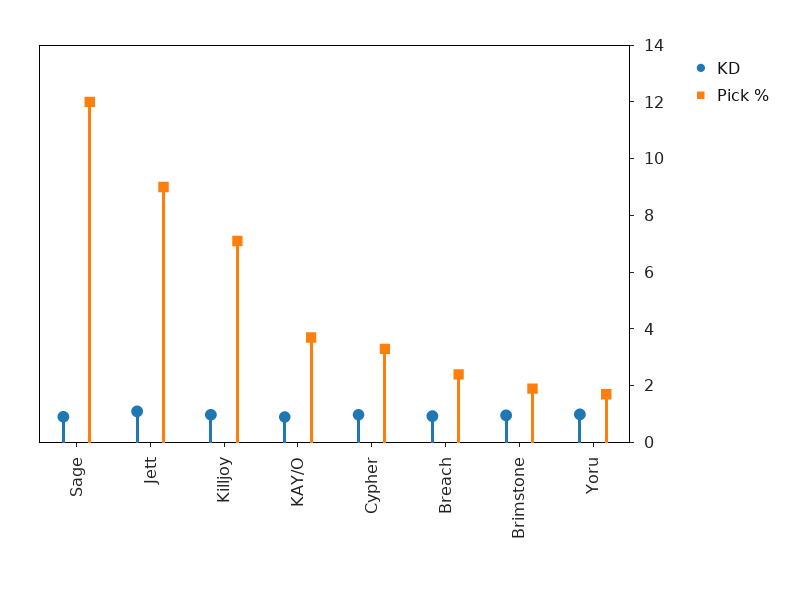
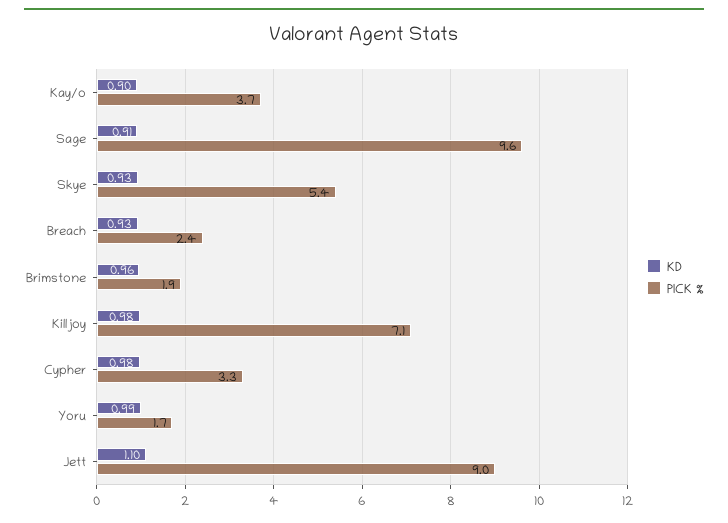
Pick %, Sage: 12 -> 9.6
KD, Skye: none -> 0.93
Pick %, Skye: none -> 5.4

